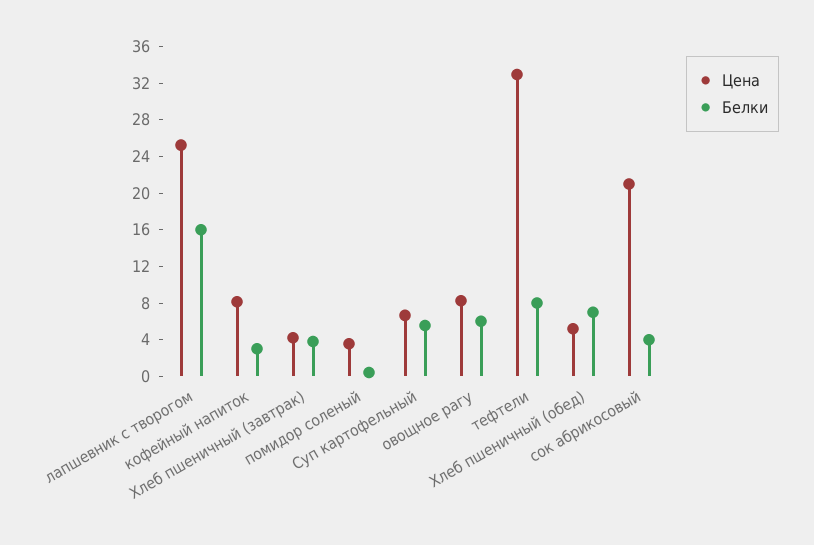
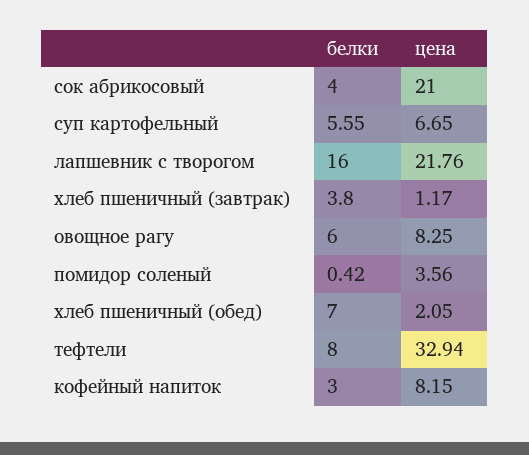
Цена, лапшевник с творогом: 25 -> 21.76
Цена, Хлеб пшеничный (завтрак): 4 -> 1.17
Цена, Хлеб пшеничный (обед): 5 -> 2.05

